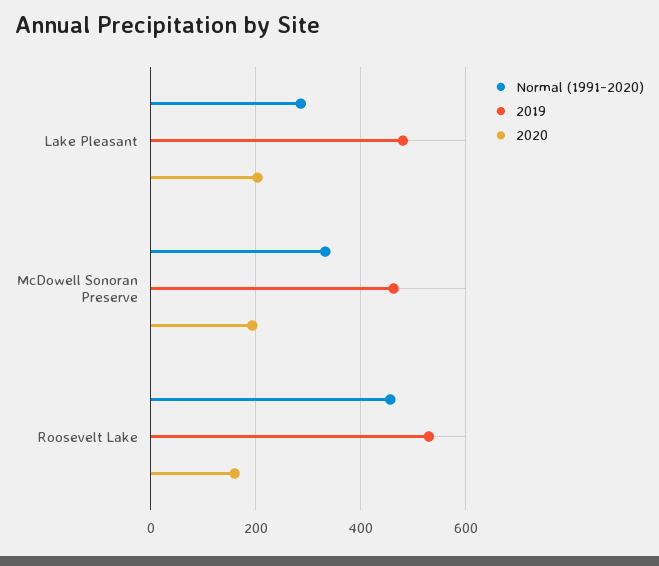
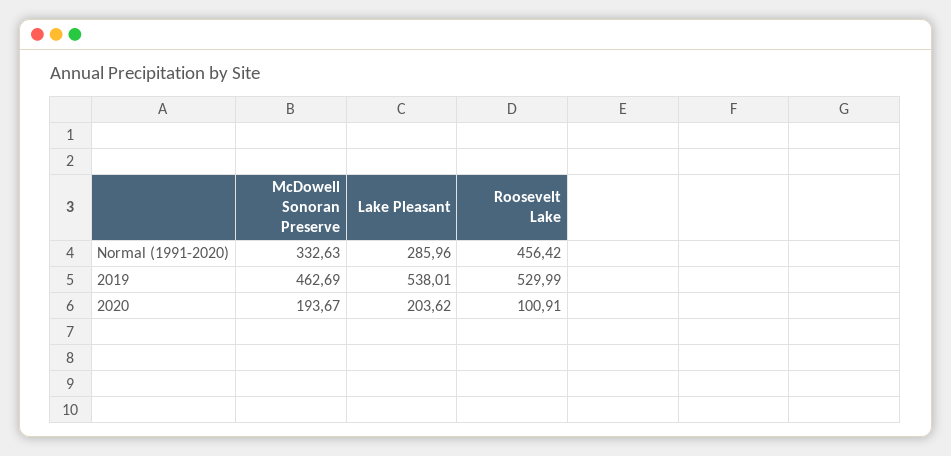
2019, Lake Pleasant: 480 -> 538.01
2020, Roosevelt Lake: 160 -> 100.91

